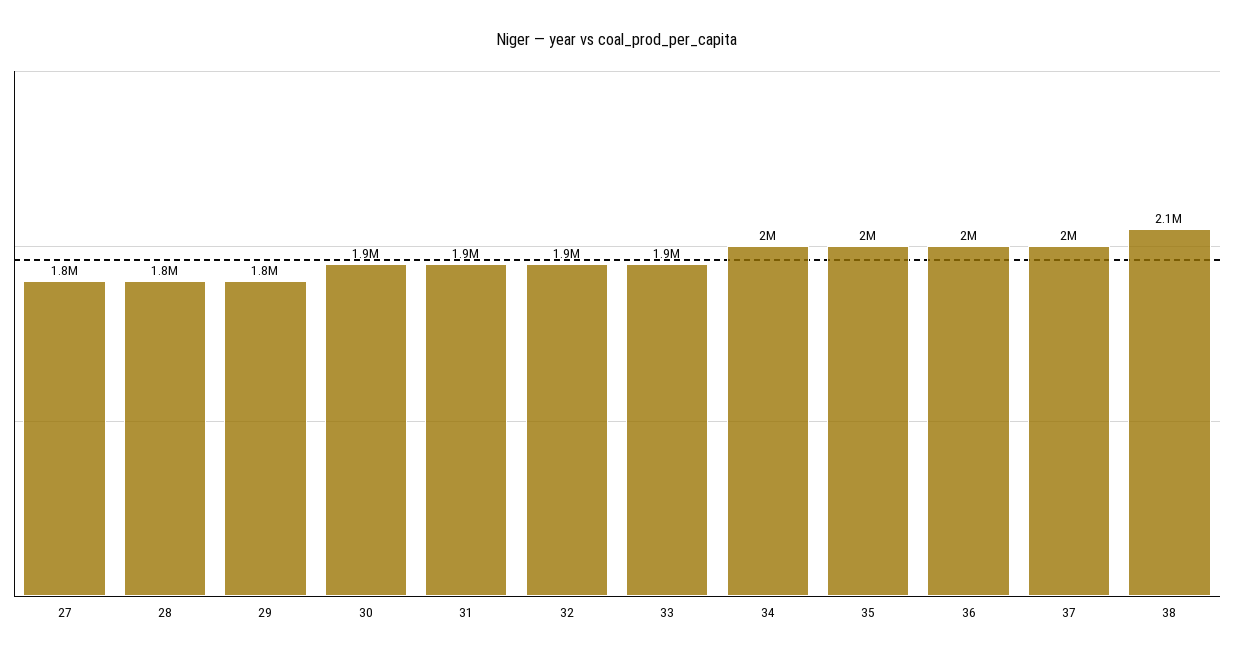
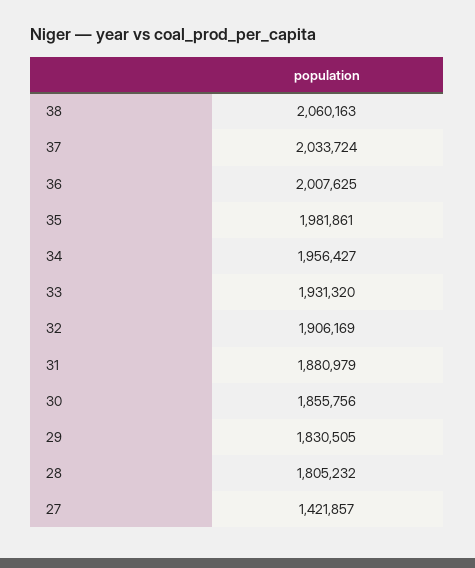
27: 1800000 -> 1421857

